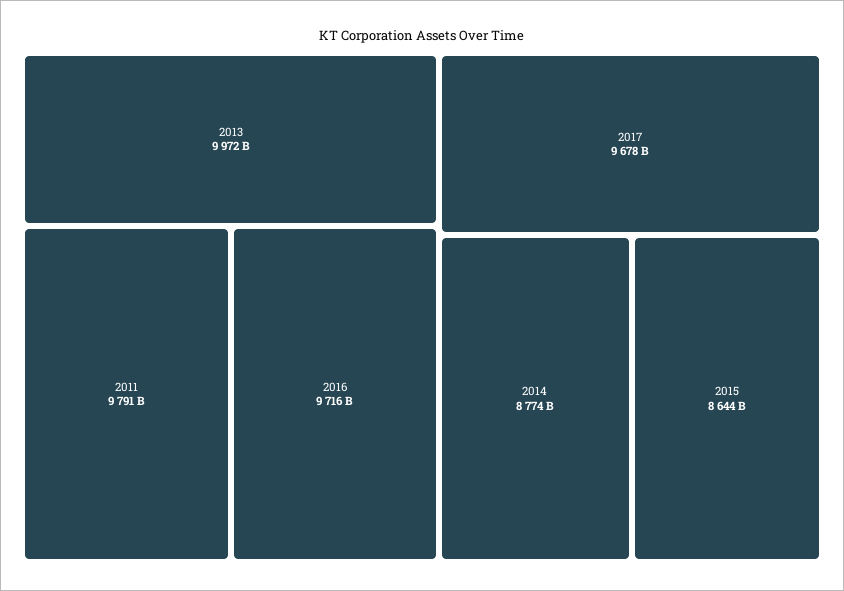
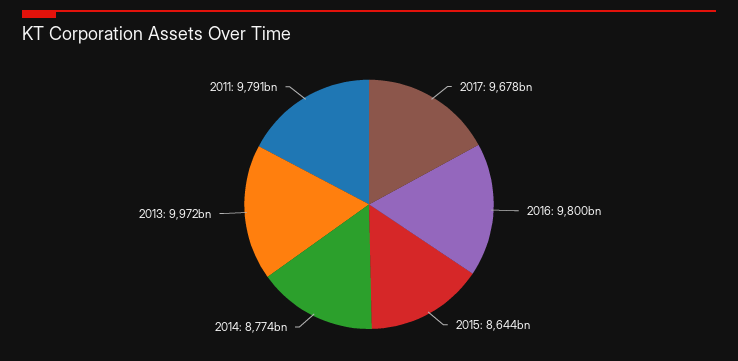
2016: 9716000000000 -> 9800000000000

